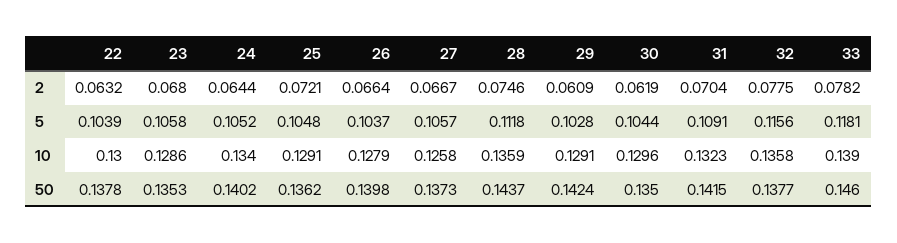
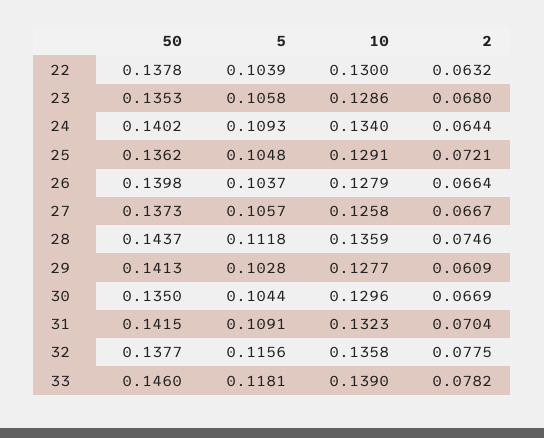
30, 2: 0.0619 -> 0.0669
24, 5: 0.1052 -> 0.1093
29, 10: 0.1291 -> 0.1277
29, 50: 0.1424 -> 0.1413

